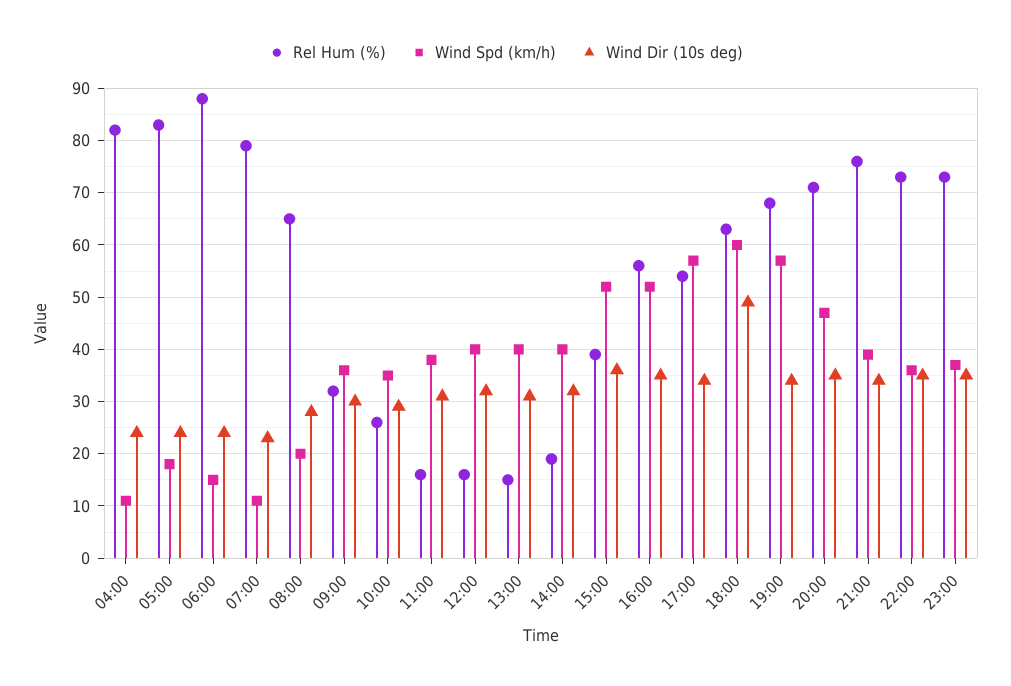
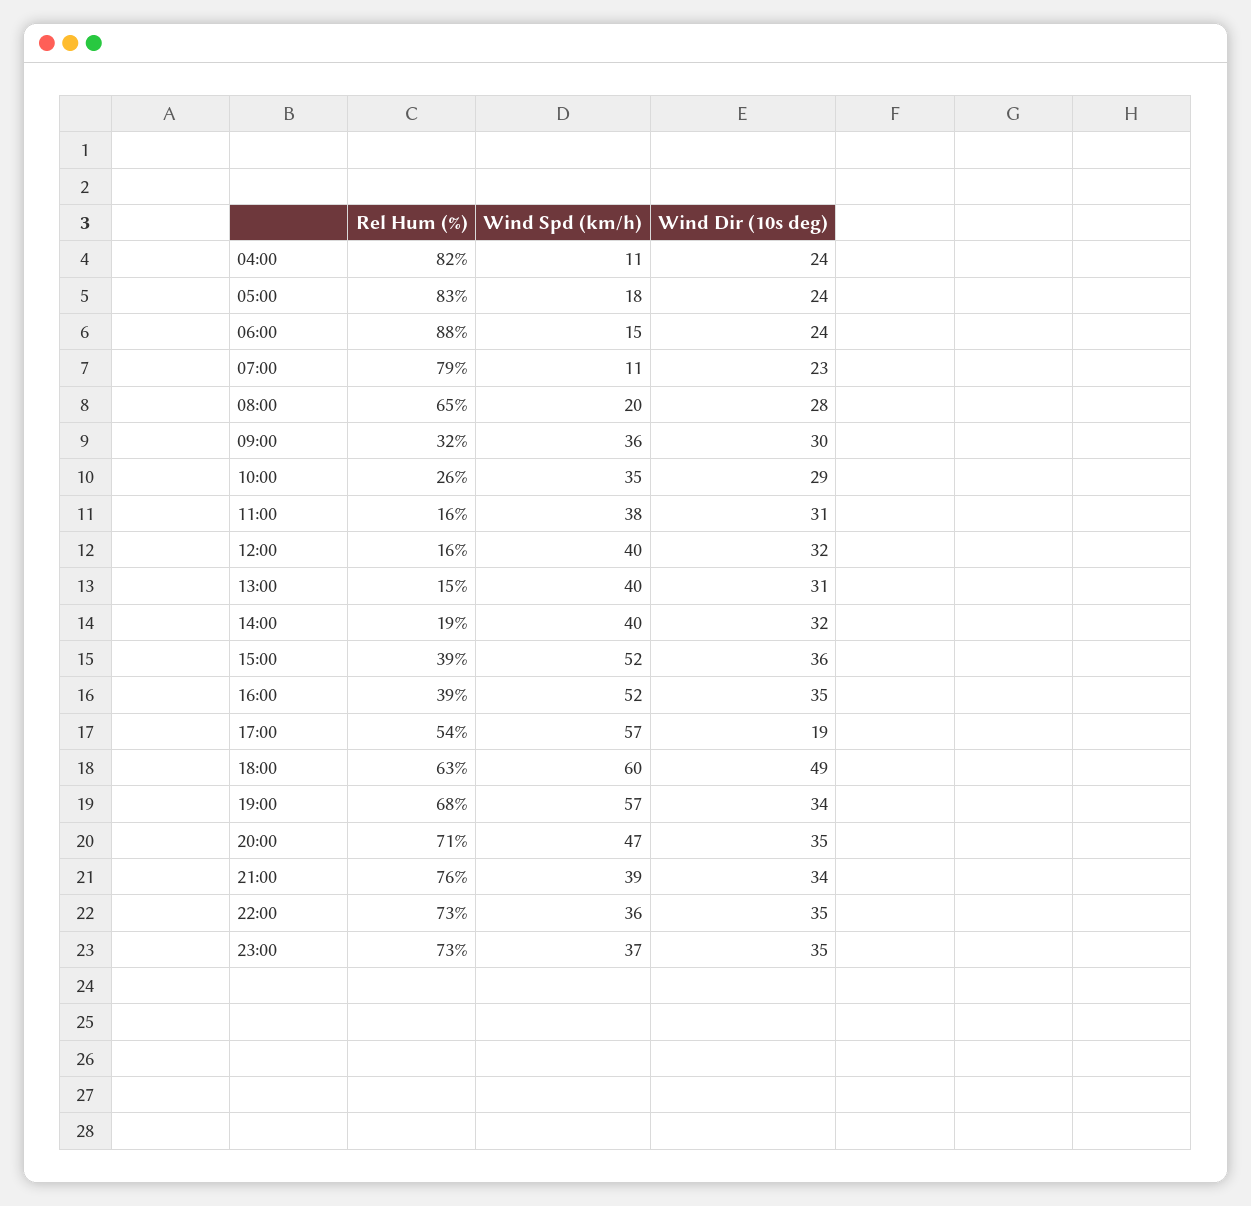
Rel Hum (%), 16:00: 55 -> 39
Wind Dir (10s deg), 17:00: 35 -> 19

